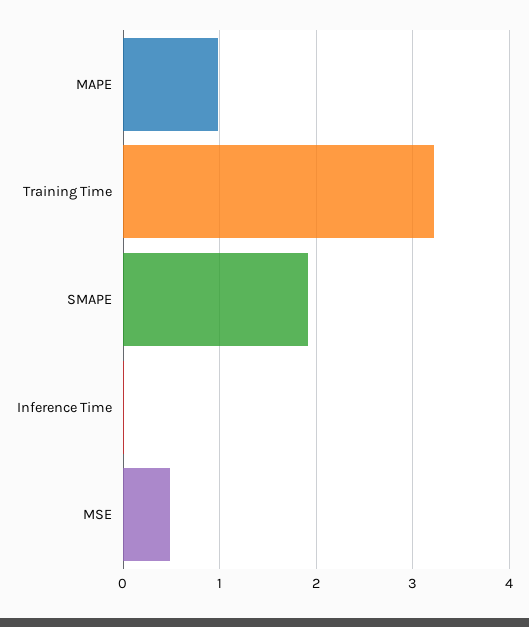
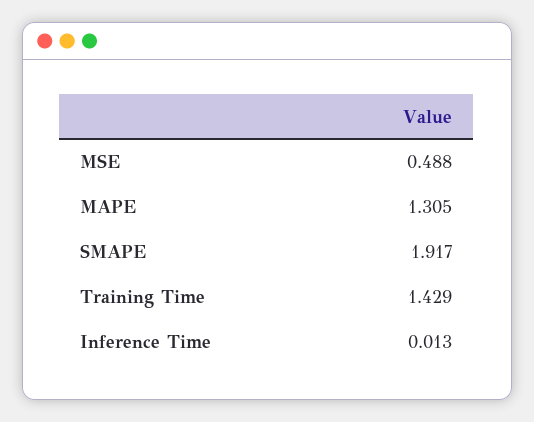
MAPE: 1 -> 1.305
Training Time: 3.2 -> 1.429

